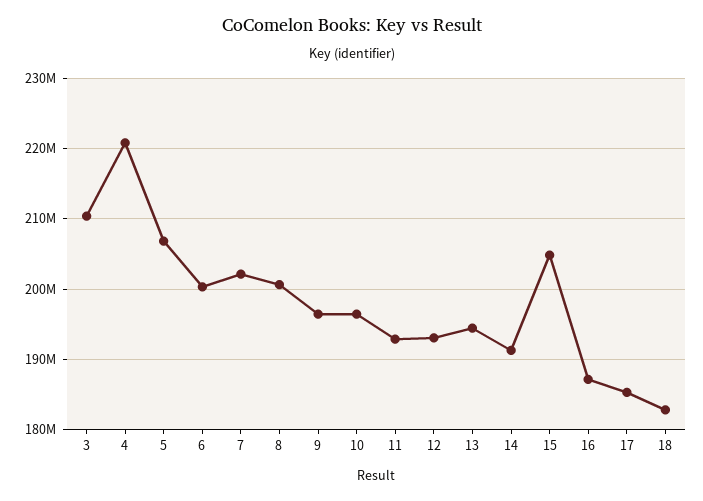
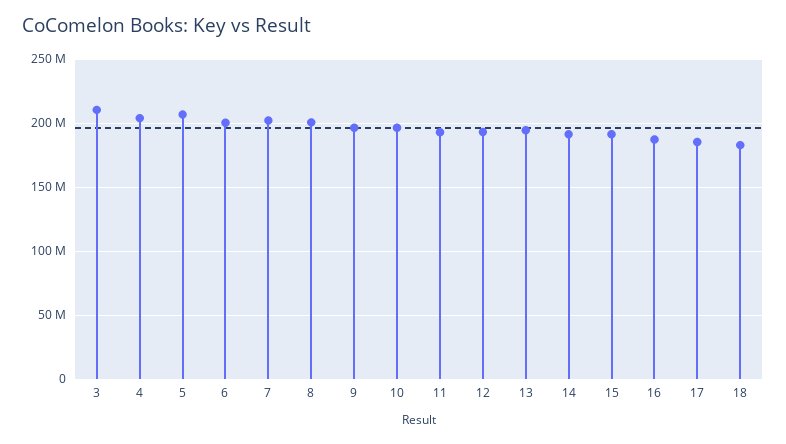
4: 221000000 -> 205000000
15: 205000000 -> 190000000

